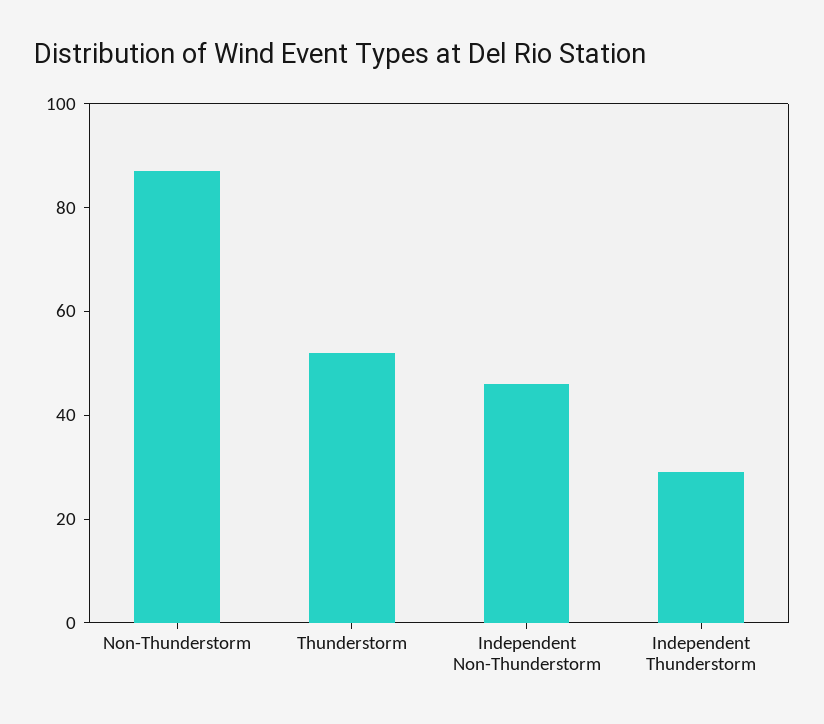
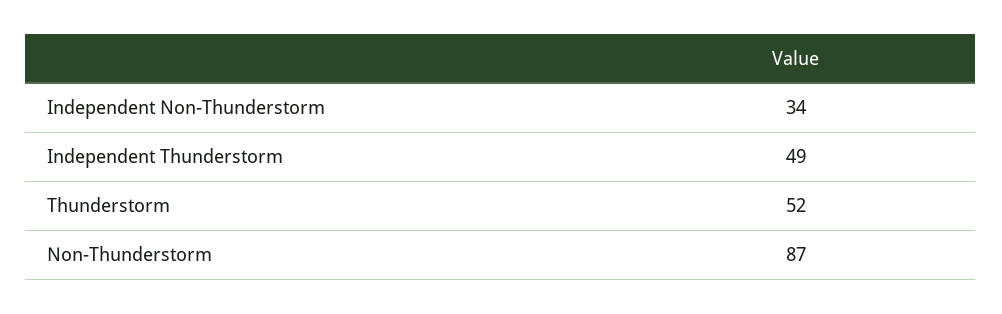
Independent Non-Thunderstorm: 45 -> 34
Independent Thunderstorm: 30 -> 49

